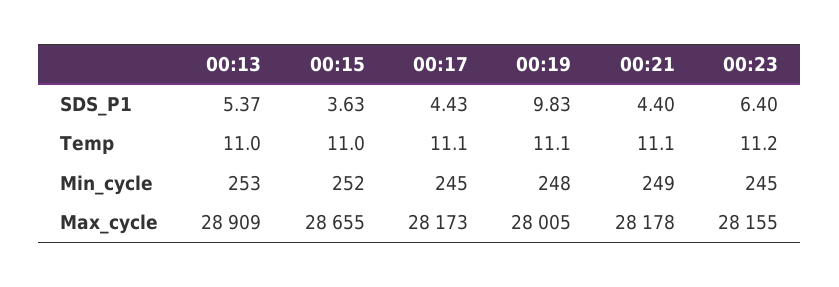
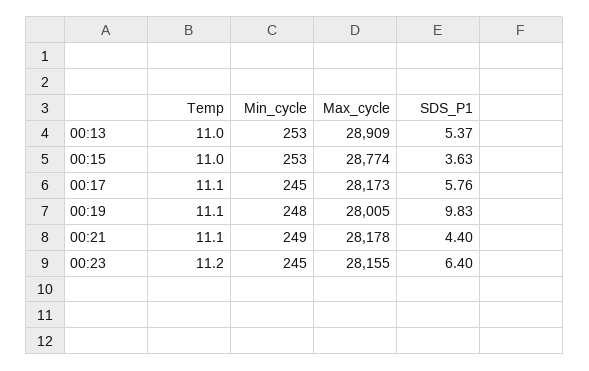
00:17, SDS_P1: 4.43 -> 5.76
00:15, Min_cycle: 252 -> 253
00:15, Max_cycle: 28655 -> 28774

